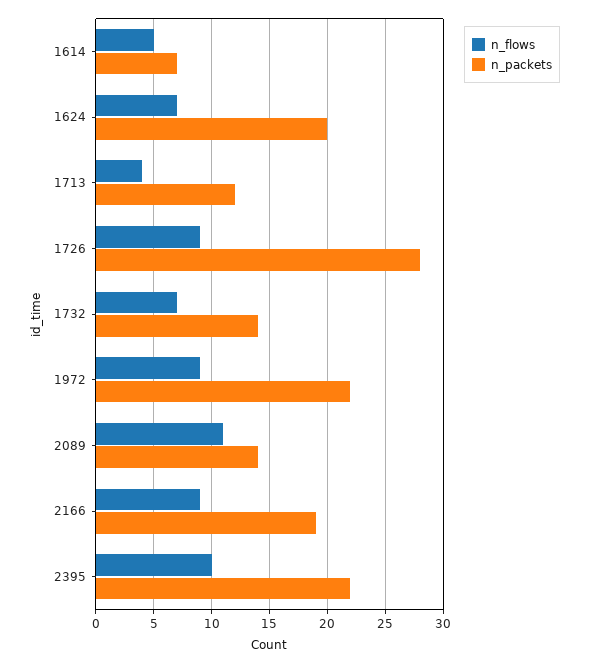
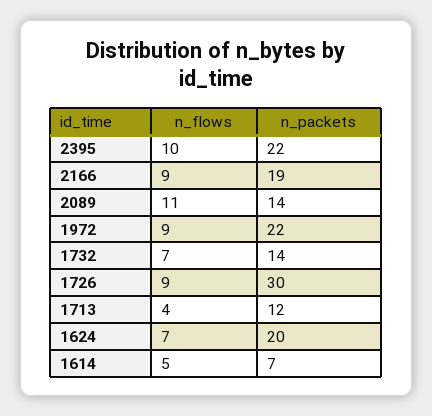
n_packets, 1726: 28 -> 30

